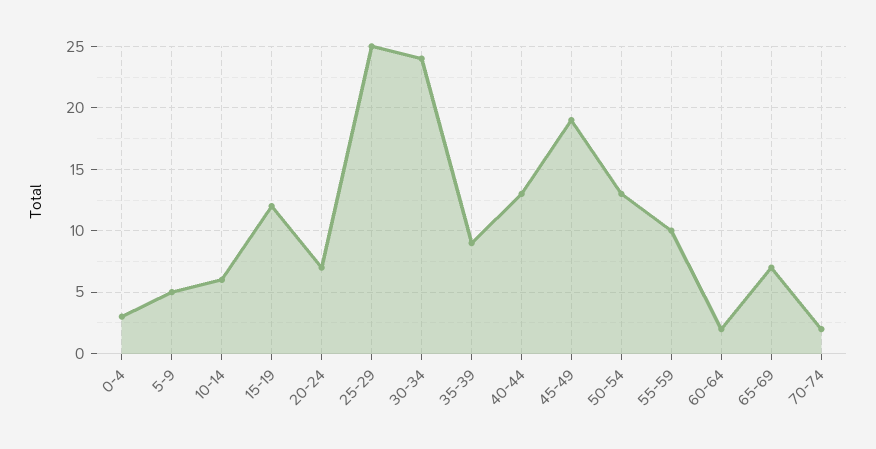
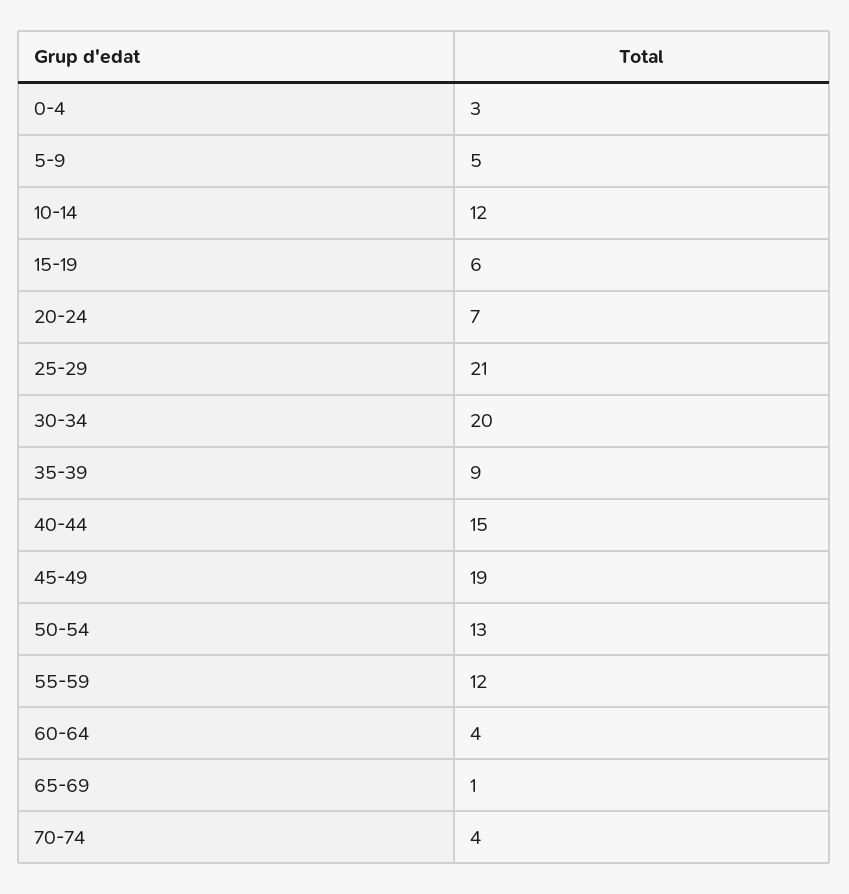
10-14: 6 -> 12
15-19: 12 -> 6
25-29: 25 -> 21
30-34: 24 -> 20
40-44: 13 -> 15
55-59: 10 -> 12
60-64: 2 -> 4
65-69: 7 -> 1
70-74: 2 -> 4

